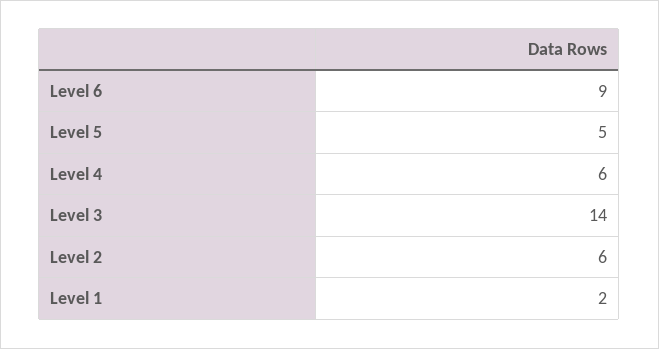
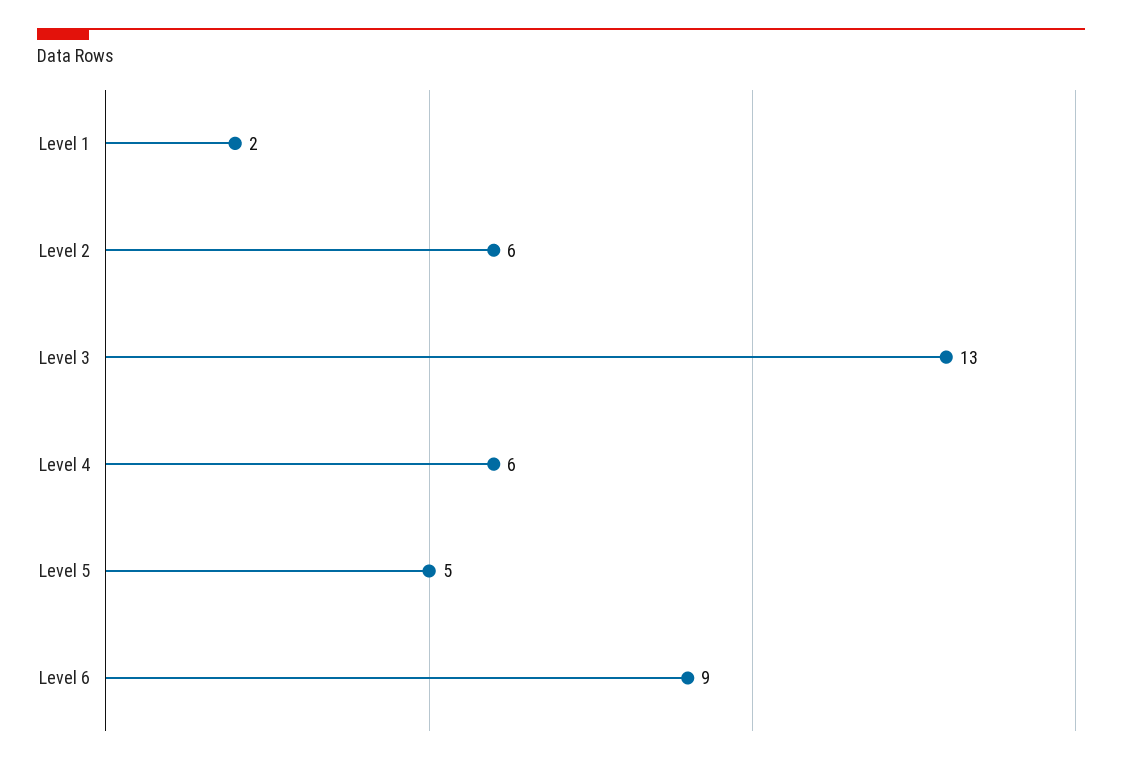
Level 3: 14 -> 13

